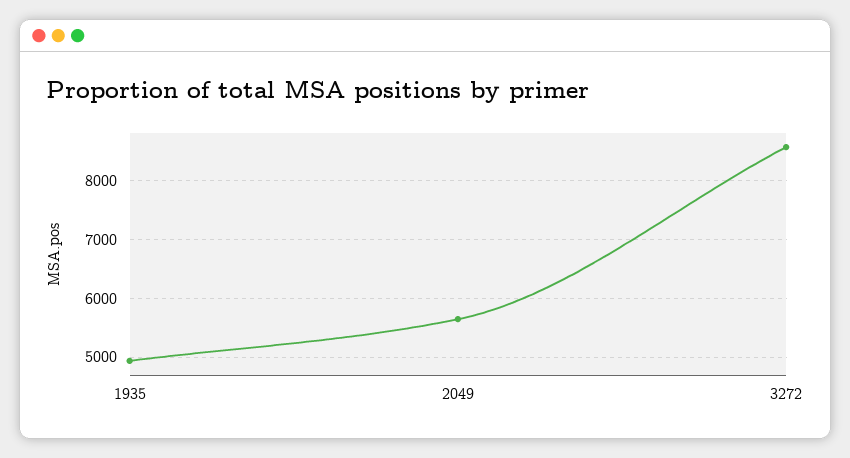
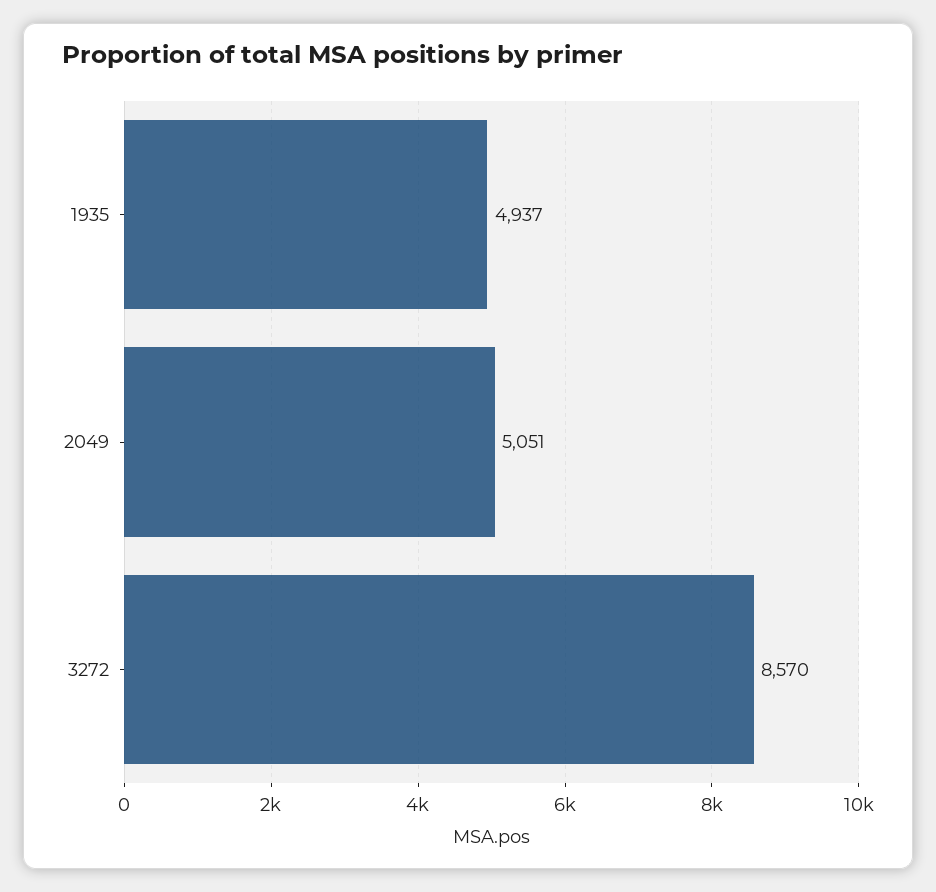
2049: 5600 -> 5051

